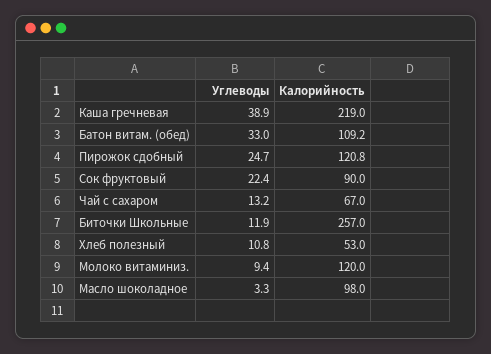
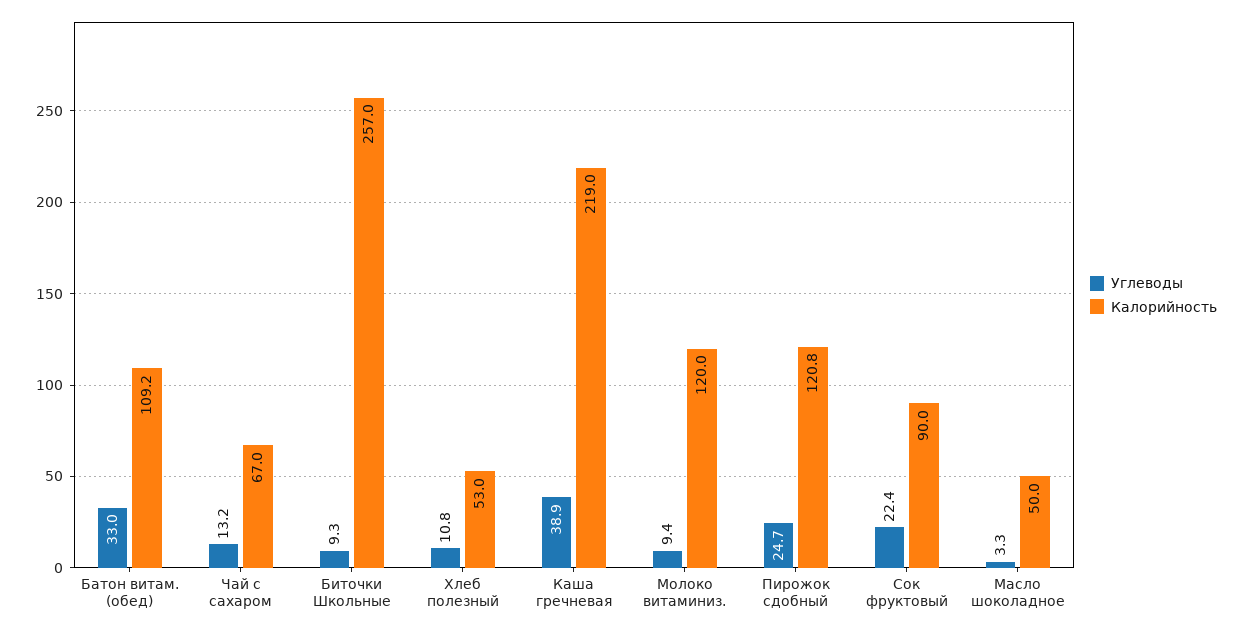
Углеводы, Биточки Школьные: 11.9 -> 9.3
Калорийность, Масло шоколадное: 98 -> 50

